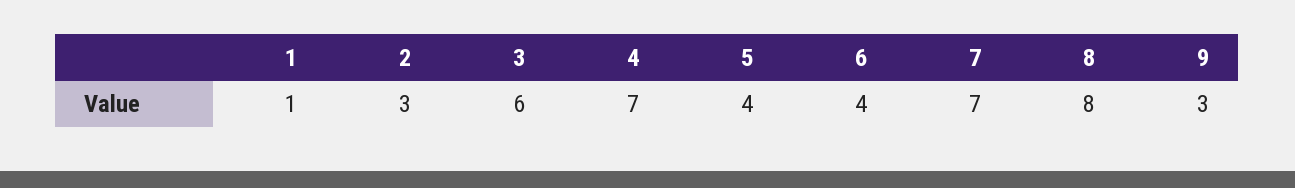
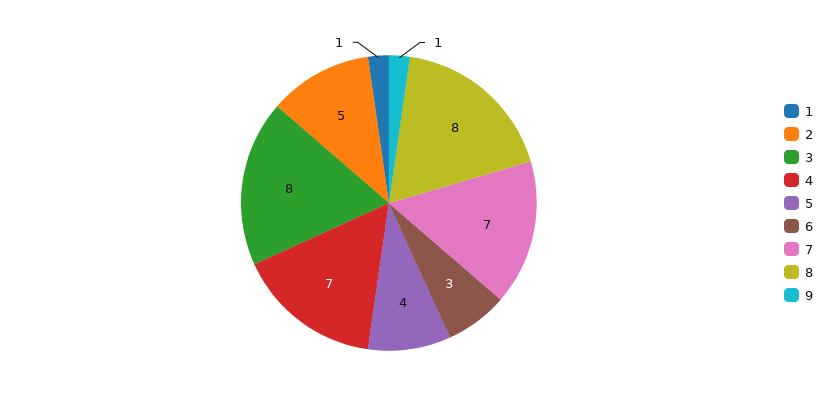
2: 3 -> 5
3: 6 -> 8
6: 4 -> 3
9: 3 -> 1

